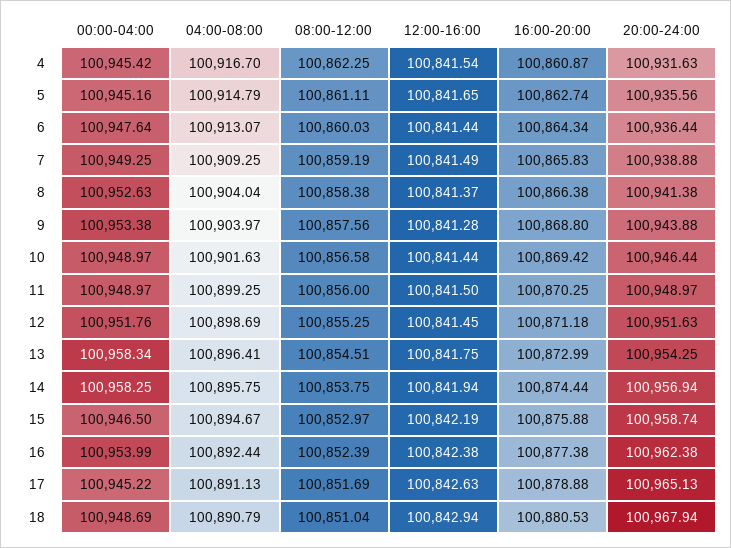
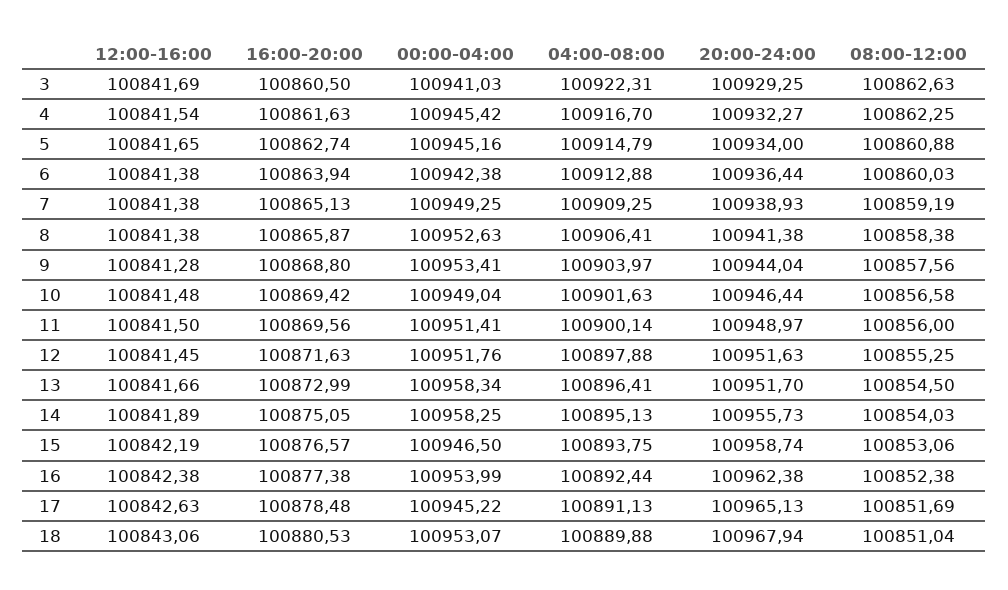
16:00-20:00, 4: 100860.87 -> 100861.63
20:00-24:00, 4: 100931.63 -> 100932.27
08:00-12:00, 5: 100861.11 -> 100860.88
20:00-24:00, 5: 100935.56 -> 100934
00:00-04:00, 6: 100947.64 -> 100942.38
04:00-08:00, 6: 100913.07 -> 100912.88
12:00-16:00, 6: 100841.44 -> 100841.38
16:00-20:00, 6: 100864.34 -> 100863.94
12:00-16:00, 7: 100841.49 -> 100841.38
16:00-20:00, 7: 100865.83 -> 100865.13
20:00-24:00, 7: 100938.88 -> 100938.93
04:00-08:00, 8: 100904.04 -> 100906.41
12:00-16:00, 8: 100841.37 -> 100841.38
16:00-20:00, 8: 100866.38 -> 100865.87
00:00-04:00, 9: 100953.38 -> 100953.41
20:00-24:00, 9: 100943.88 -> 100944.04
00:00-04:00, 10: 100948.97 -> 100949.04
12:00-16:00, 10: 100841.44 -> 100841.48
00:00-04:00, 11: 100948.97 -> 100951.41
04:00-08:00, 11: 100899.25 -> 100900.14
16:00-20:00, 11: 100870.25 -> 100869.56
04:00-08:00, 12: 100898.69 -> 100897.88
16:00-20:00, 12: 100871.18 -> 100871.63
08:00-12:00, 13: 100854.51 -> 100854.5
12:00-16:00, 13: 100841.75 -> 100841.66
20:00-24:00, 13: 100954.25 -> 100951.7
04:00-08:00, 14: 100895.75 -> 100895.13
08:00-12:00, 14: 100853.75 -> 100854.03
12:00-16:00, 14: 100841.94 -> 100841.89
16:00-20:00, 14: 100874.44 -> 100875.05
20:00-24:00, 14: 100956.94 -> 100955.73
04:00-08:00, 15: 100894.67 -> 100893.75
08:00-12:00, 15: 100852.97 -> 100853.06
16:00-20:00, 15: 100875.88 -> 100876.57
08:00-12:00, 16: 100852.39 -> 100852.38
16:00-20:00, 17: 100878.88 -> 100878.48
00:00-04:00, 18: 100948.69 -> 100953.07
04:00-08:00, 18: 100890.79 -> 100889.88
12:00-16:00, 18: 100842.94 -> 100843.06
12:00-16:00, 3: none -> 100841.69
16:00-20:00, 3: none -> 100860.5
00:00-04:00, 3: none -> 100941.03
04:00-08:00, 3: none -> 100922.31
20:00-24:00, 3: none -> 100929.25
08:00-12:00, 3: none -> 100862.63

